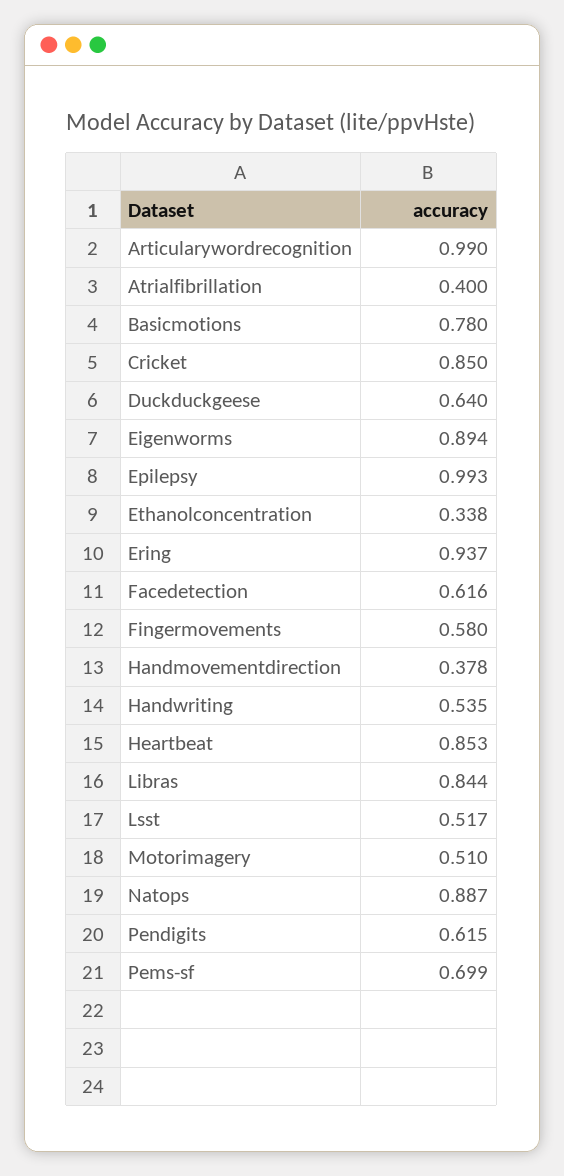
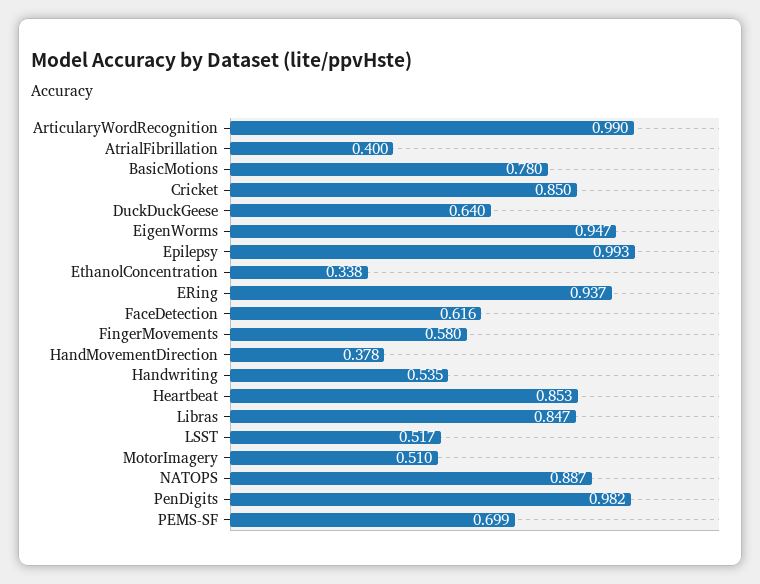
Eigenworms: 0.894 -> 0.947
Libras: 0.844 -> 0.847
Pendigits: 0.615 -> 0.982

